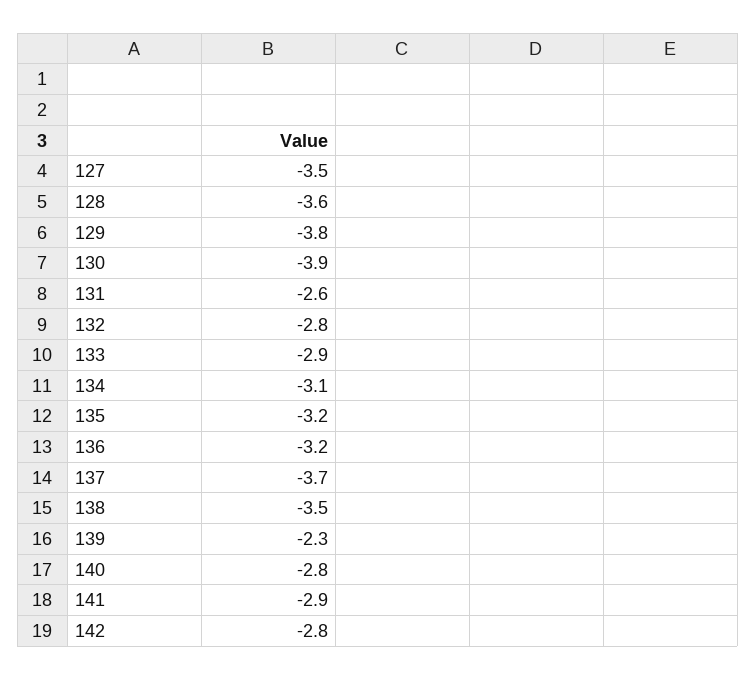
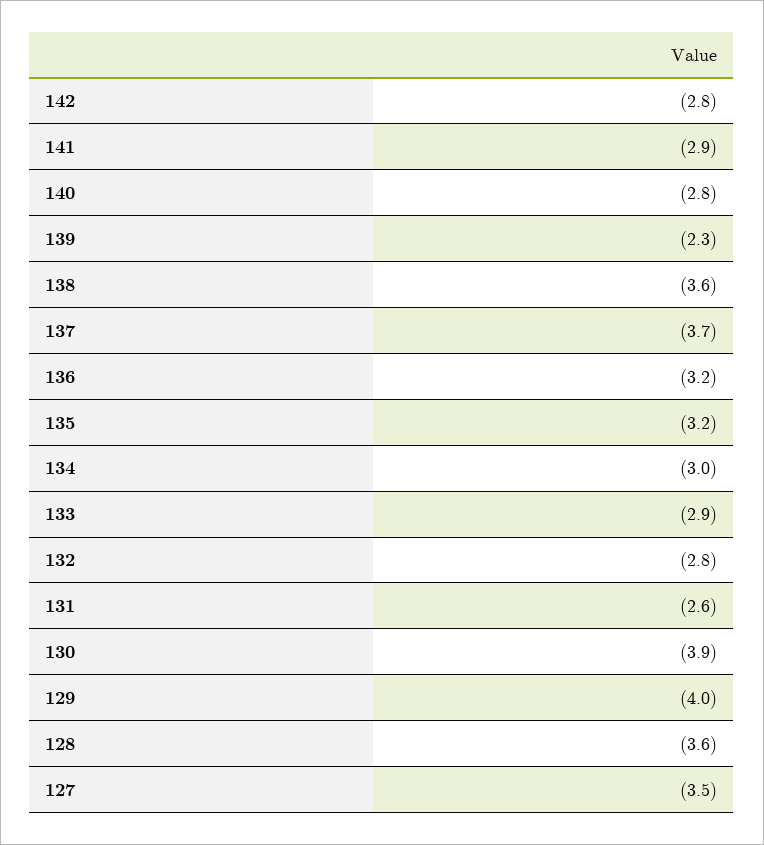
129: -3.8 -> -4
134: -3.1 -> -3
138: -3.5 -> -3.6

